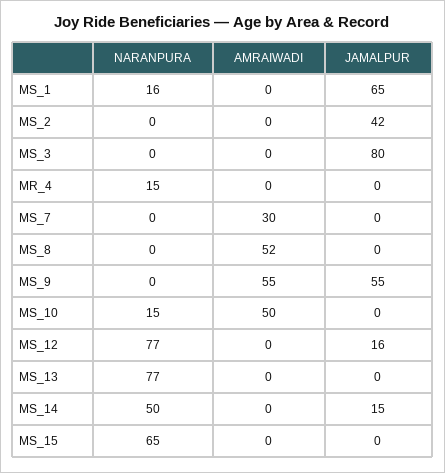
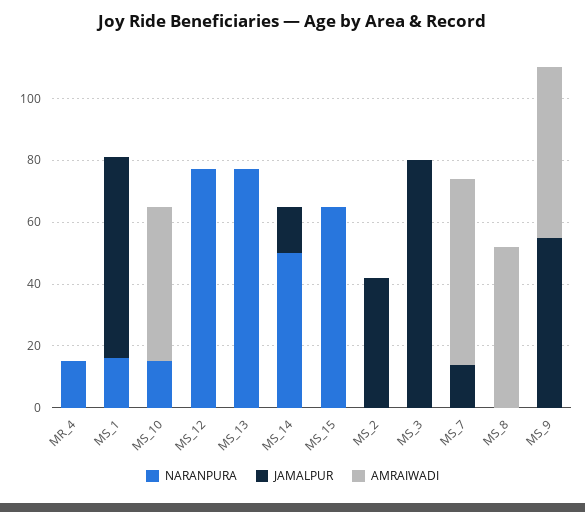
AMRAIWADI, MS_7: 30 -> 60
JAMALPUR, MS_7: 0 -> 15
JAMALPUR, MS_12: 16 -> 0

